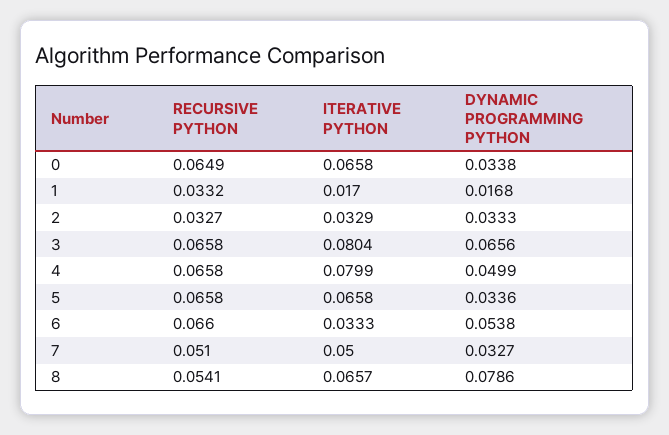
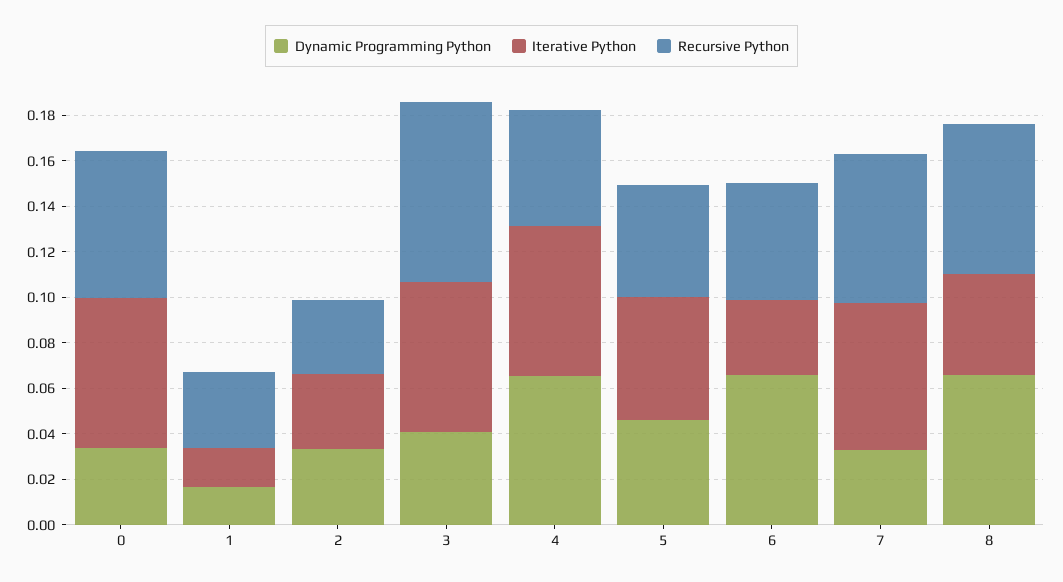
RECURSIVE PYTHON, 3: 0.0658 -> 0.08
ITERATIVE PYTHON, 3: 0.0804 -> 0.065
DYNAMIC PROGRAMMING PYTHON, 3: 0.0656 -> 0.04
RECURSIVE PYTHON, 4: 0.0658 -> 0.05
ITERATIVE PYTHON, 4: 0.0799 -> 0.065
DYNAMIC PROGRAMMING PYTHON, 4: 0.0499 -> 0.065
RECURSIVE PYTHON, 5: 0.0658 -> 0.05
ITERATIVE PYTHON, 5: 0.0658 -> 0.055
DYNAMIC PROGRAMMING PYTHON, 5: 0.0336 -> 0.045
RECURSIVE PYTHON, 6: 0.066 -> 0.05
DYNAMIC PROGRAMMING PYTHON, 6: 0.0538 -> 0.065
RECURSIVE PYTHON, 7: 0.051 -> 0.065
ITERATIVE PYTHON, 7: 0.05 -> 0.065
RECURSIVE PYTHON, 8: 0.0541 -> 0.065
ITERATIVE PYTHON, 8: 0.0657 -> 0.045
DYNAMIC PROGRAMMING PYTHON, 8: 0.0786 -> 0.065

